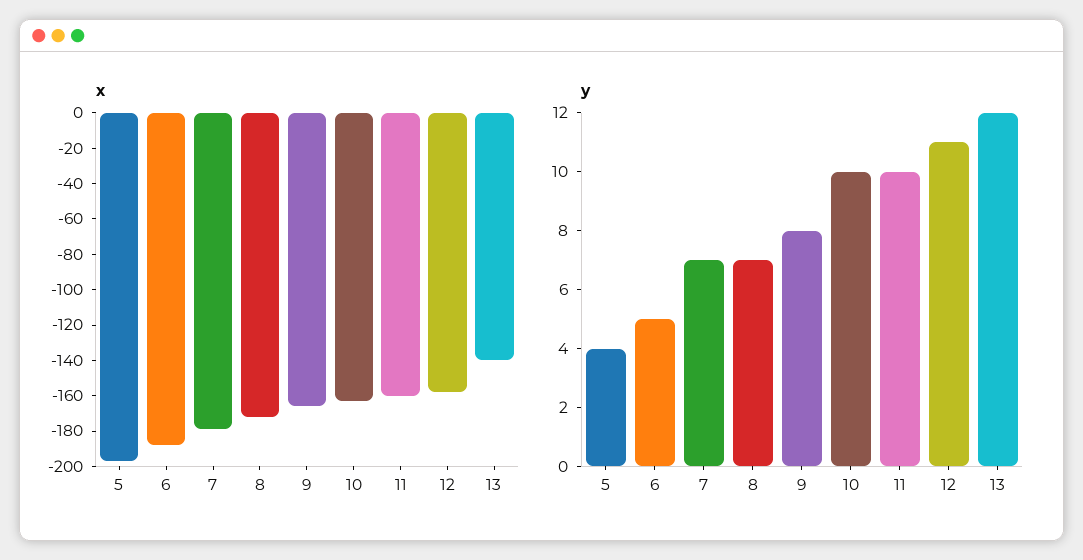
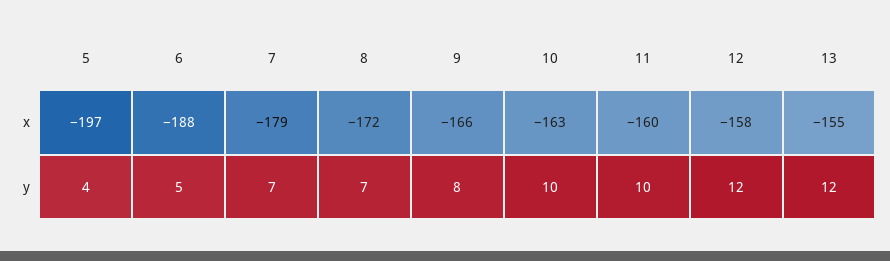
x, 13: -140 -> -155
y, 12: 11 -> 12

